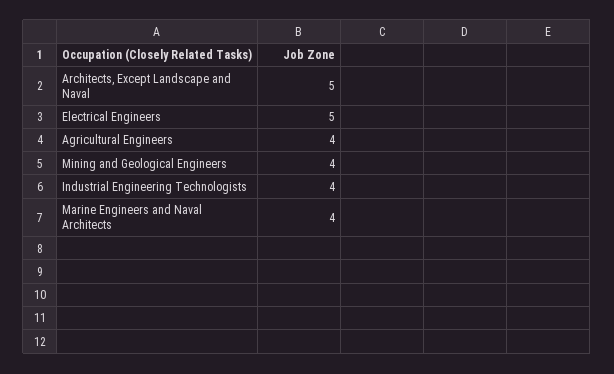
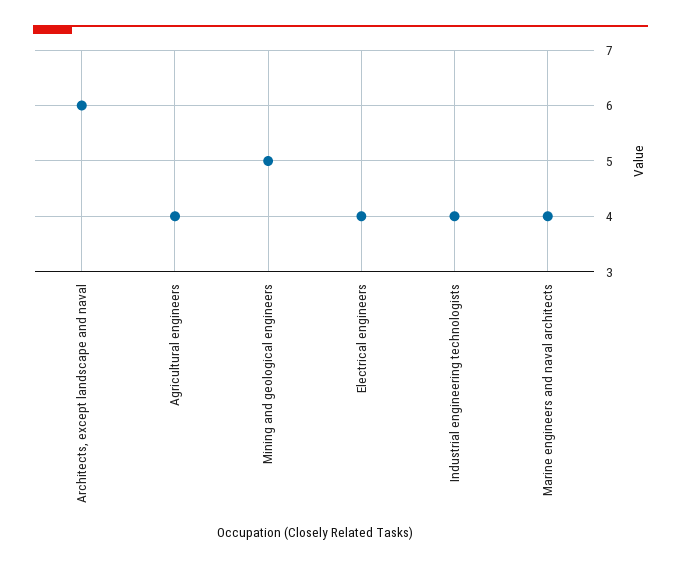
Architects, Except Landscape and Naval: 5 -> 6
Electrical Engineers: 5 -> 4
Mining and Geological Engineers: 4 -> 5

